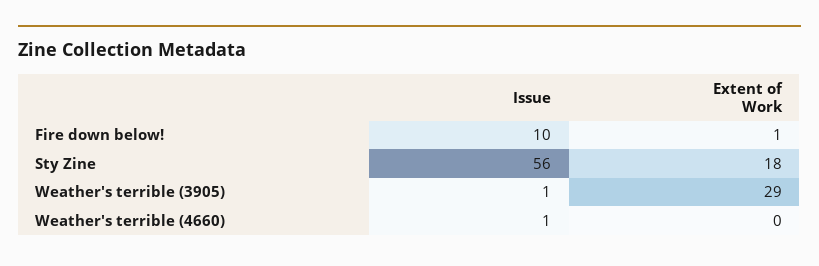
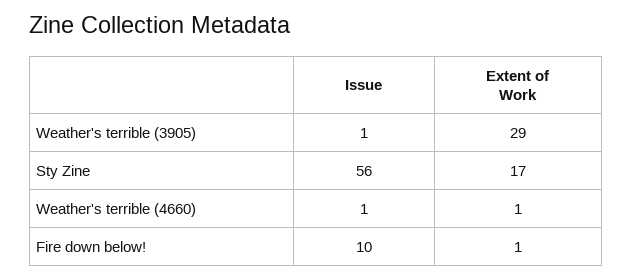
Extent of Work, Sty Zine: 18 -> 17
Extent of Work, Weather's terrible (4660): 0 -> 1

